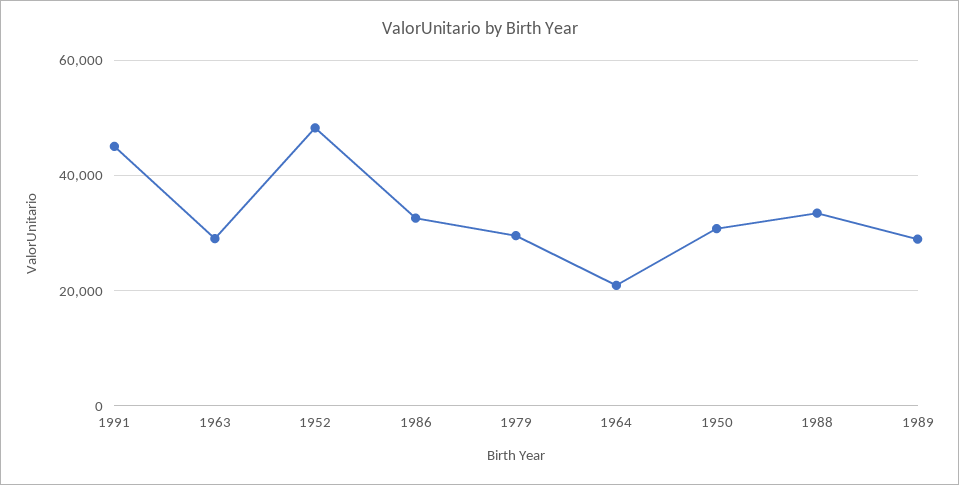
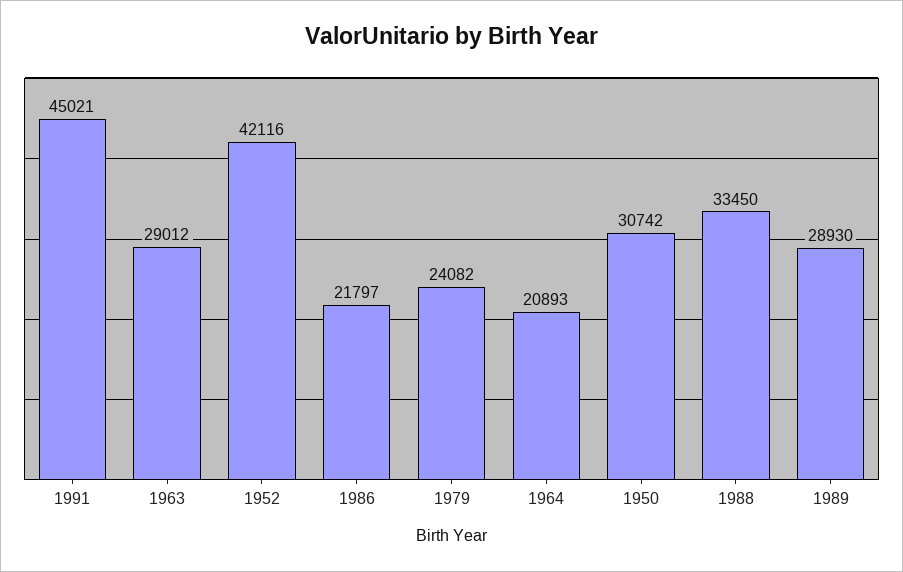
1952: 48000 -> 42116
1986: 32000 -> 21797
1979: 30000 -> 24082

